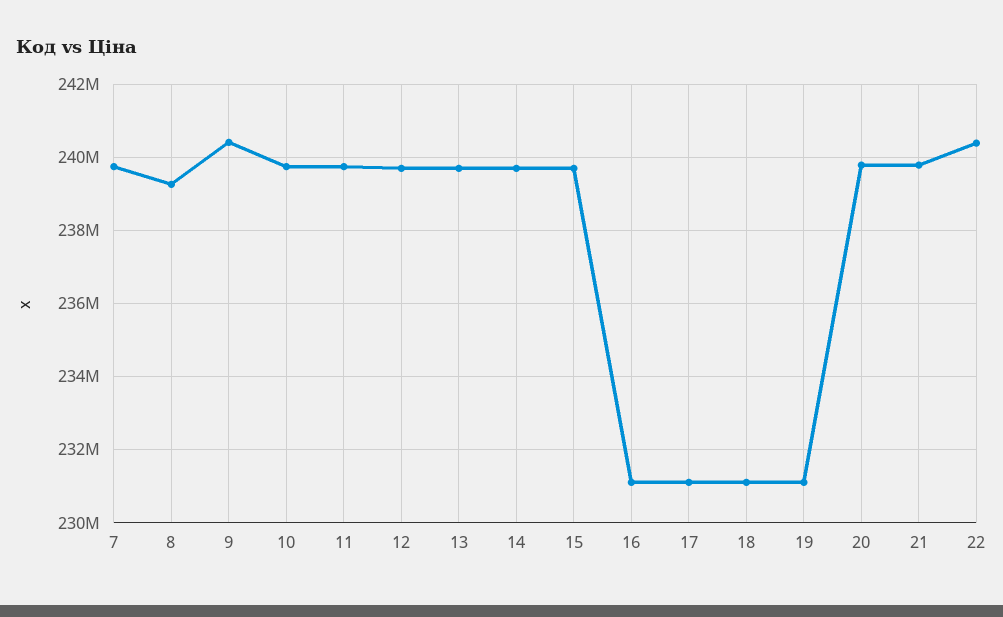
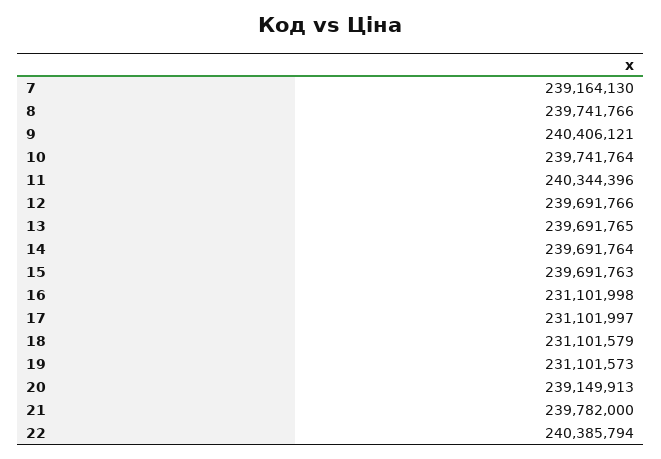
7: 239800000 -> 239164130
8: 239200000 -> 239741766
11: 239800000 -> 240344396
20: 239800000 -> 239149913

